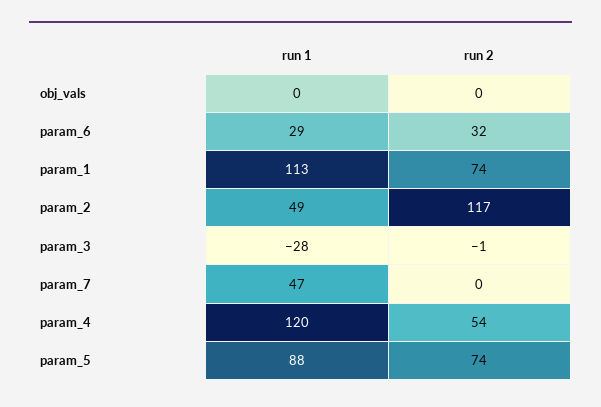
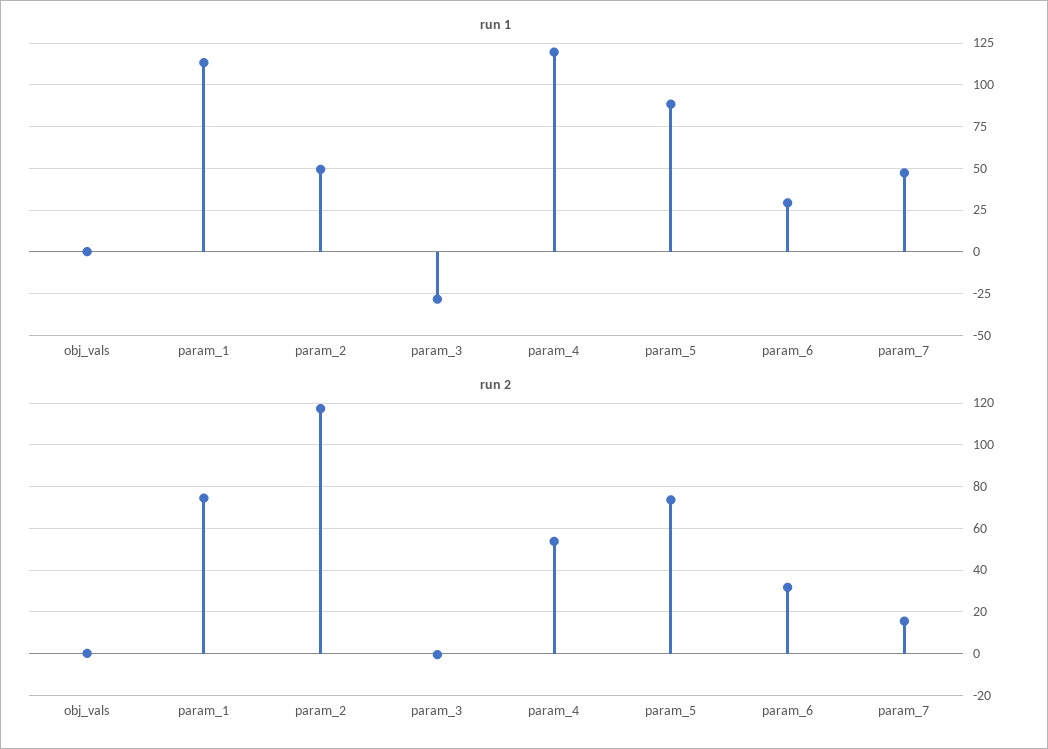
run 2, param_7: 0 -> 15

